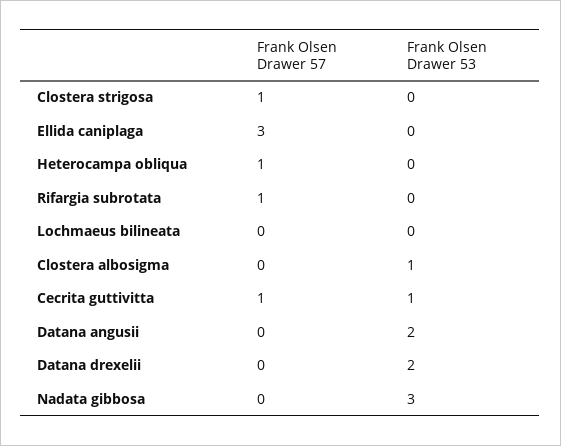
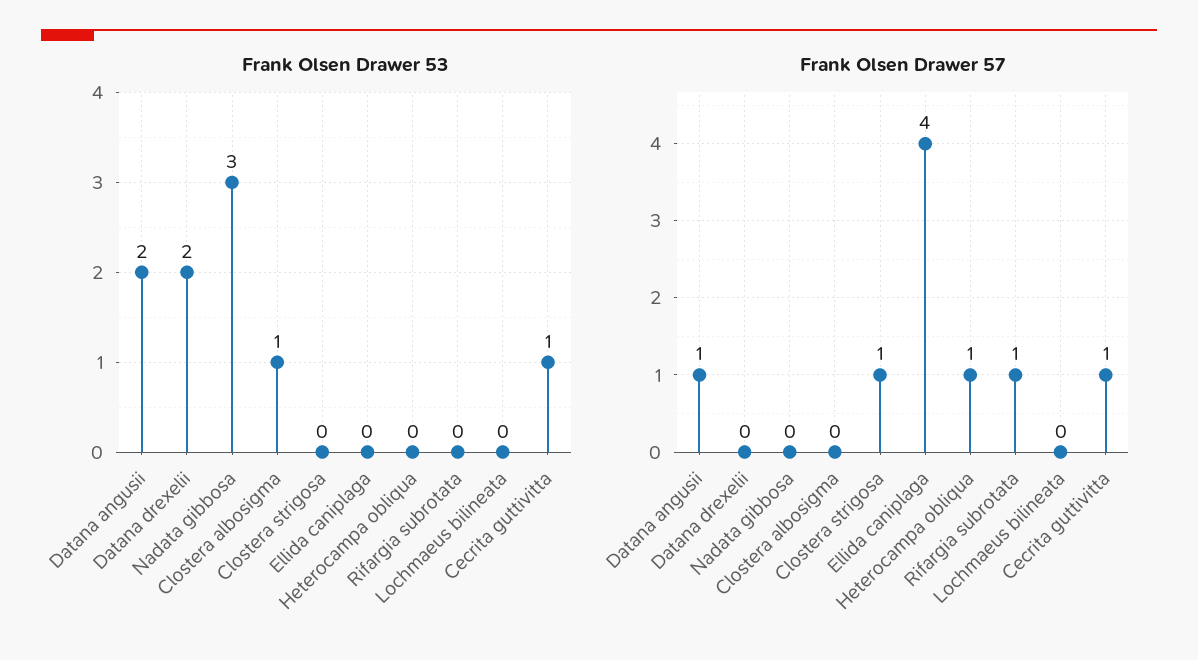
Frank Olsen Drawer 57, Ellida caniplaga: 3 -> 4
Frank Olsen Drawer 57, Datana angusii: 0 -> 1

